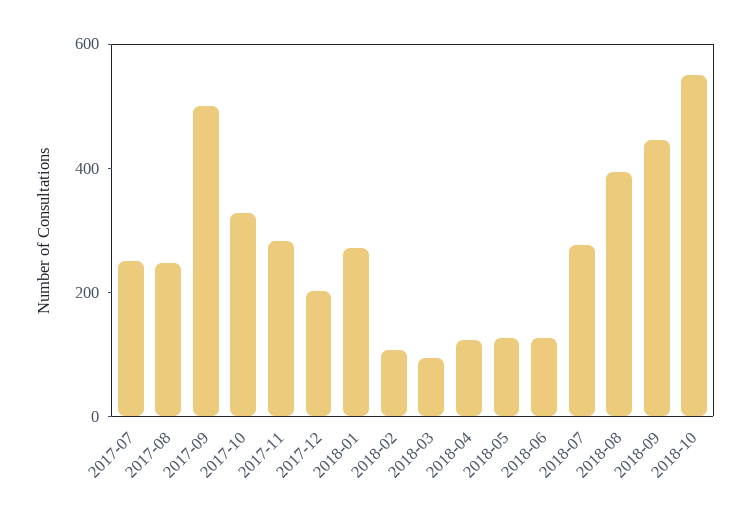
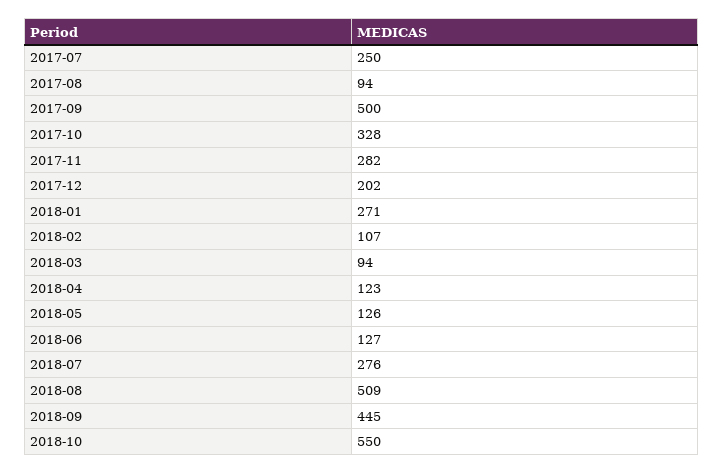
2017-08: 250 -> 94
2018-08: 400 -> 509

